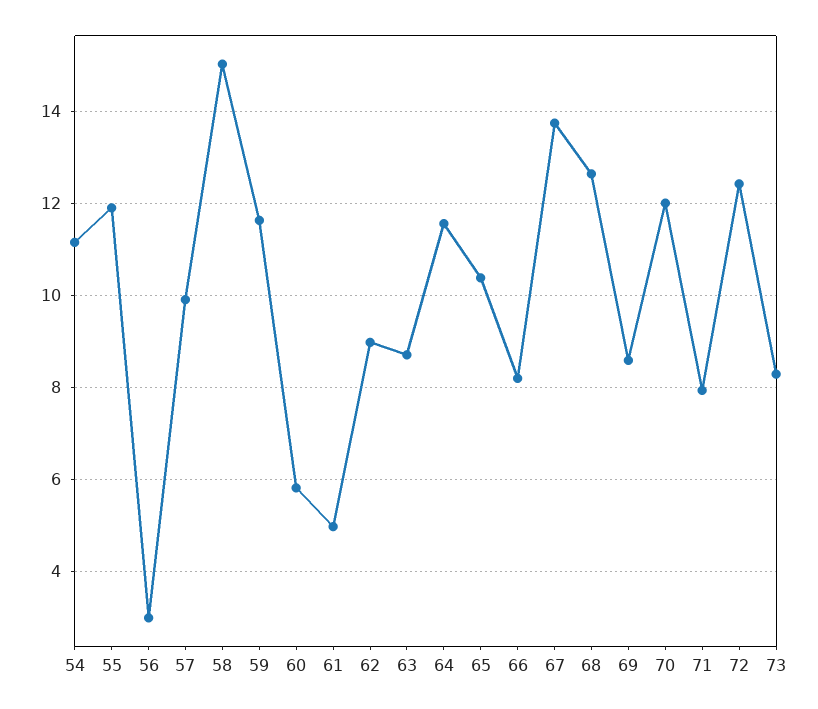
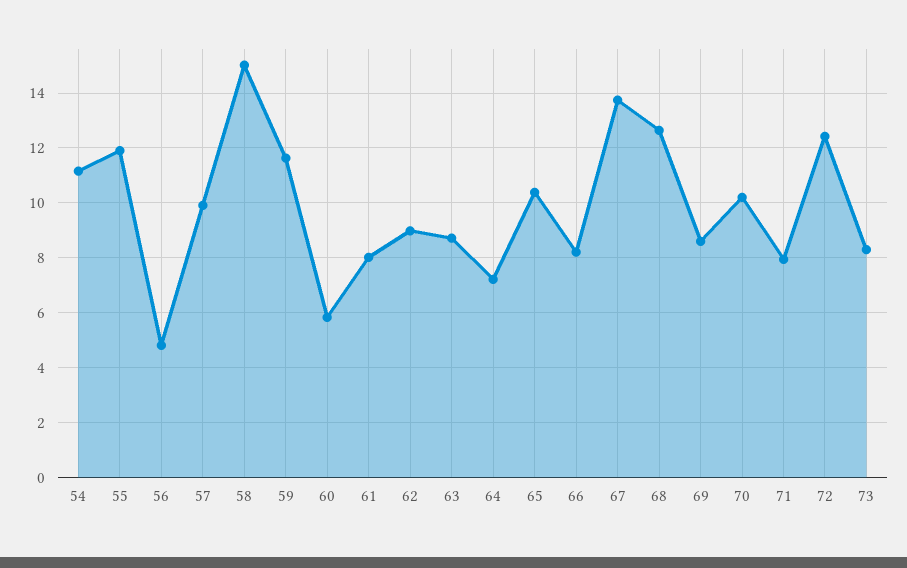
56: 3 -> 4.75
61: 5 -> 8
64: 11.6 -> 7.25
70: 12 -> 10.25

